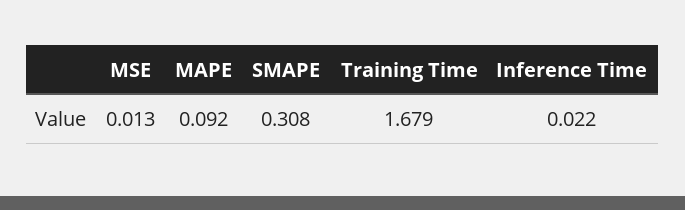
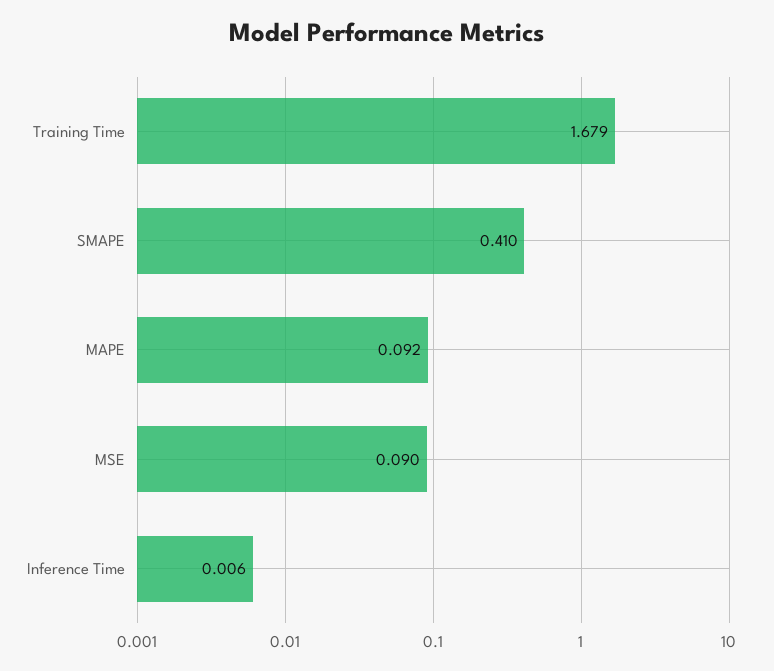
MSE: 0.013 -> 0.09
SMAPE: 0.308 -> 0.41
Inference Time: 0.022 -> 0.006

